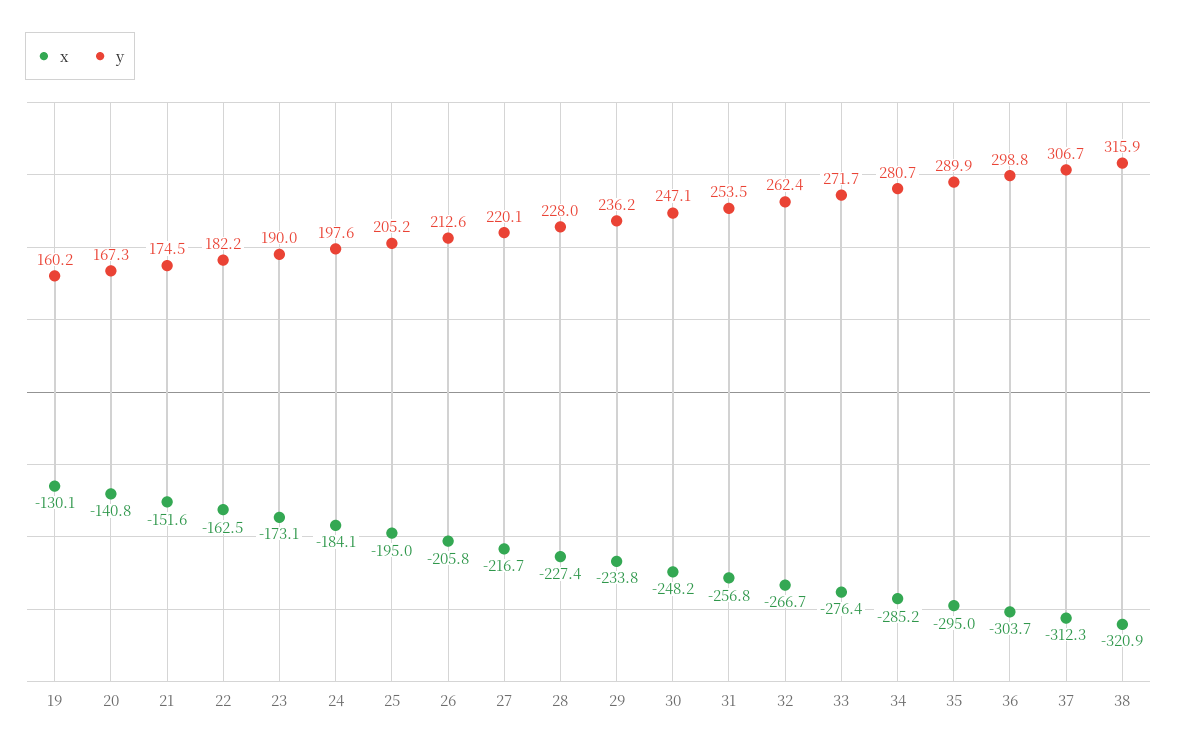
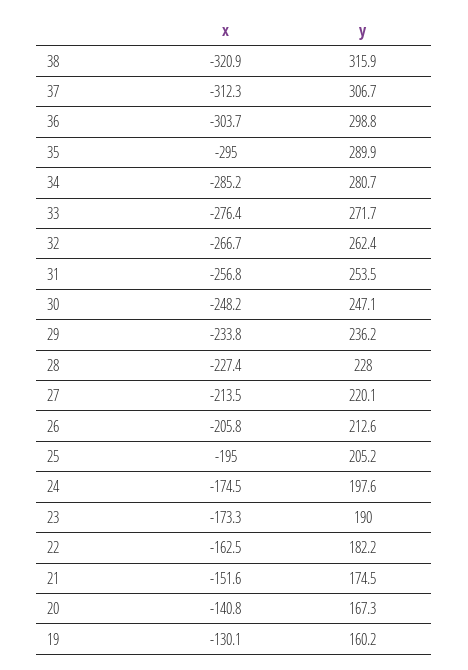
x, 23: -173.1 -> -173.3
x, 24: -184.1 -> -174.5
x, 27: -216.7 -> -213.5

